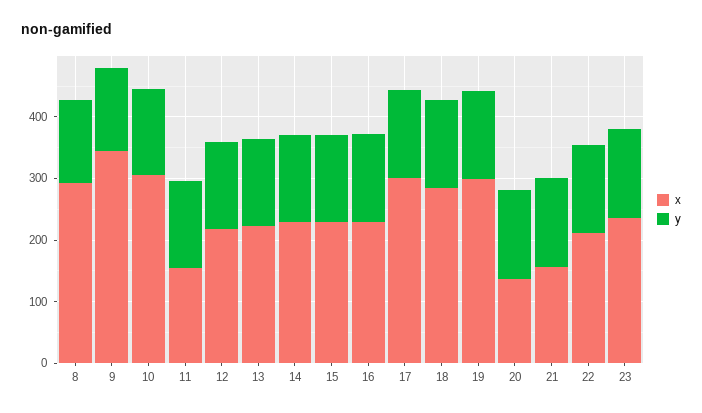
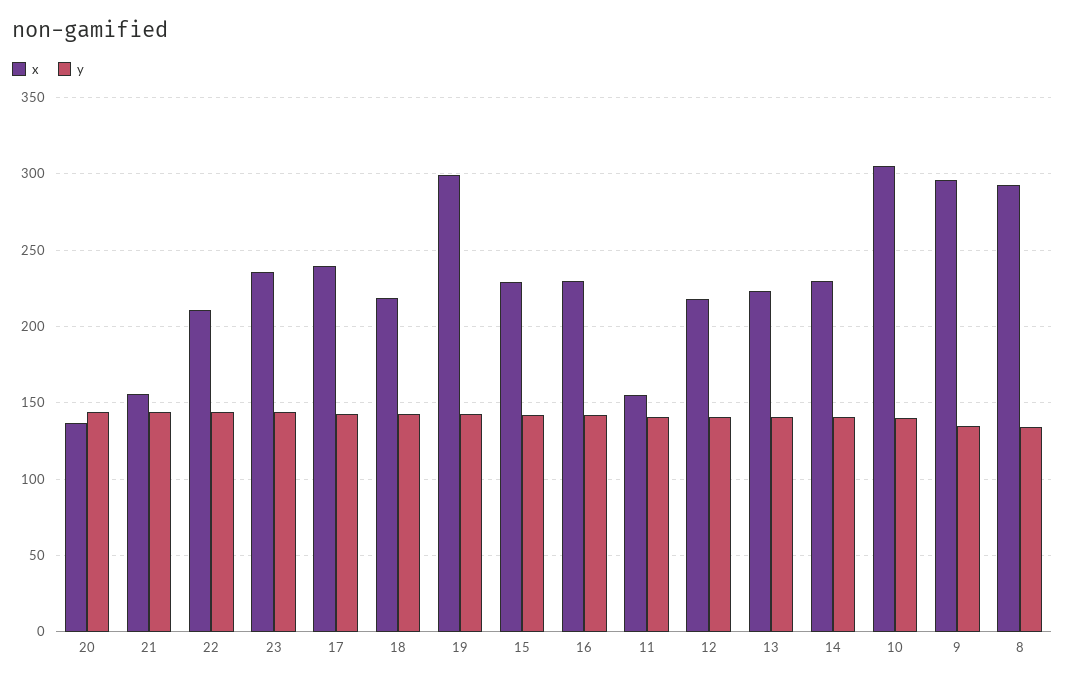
x, 9: 340 -> 295
x, 17: 300 -> 240
x, 18: 280 -> 220

